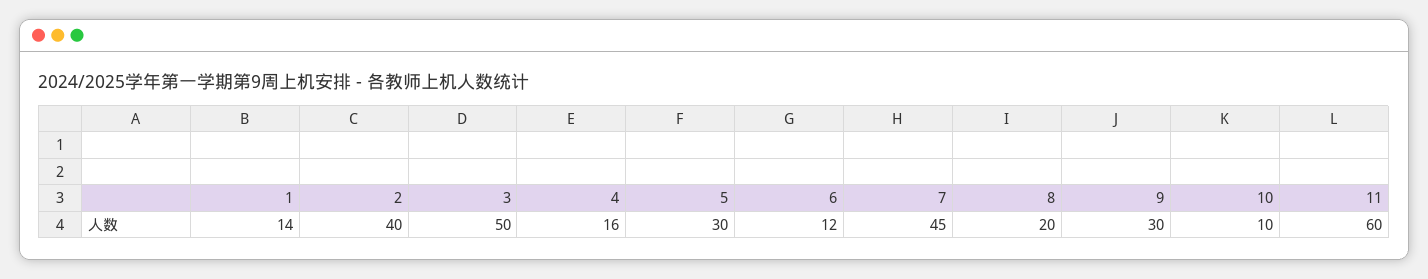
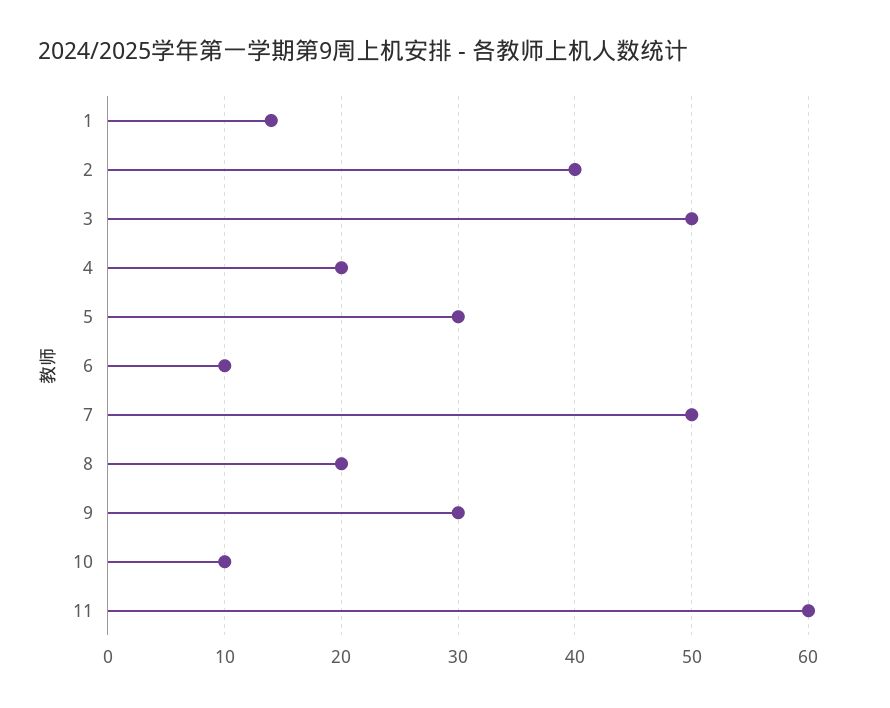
4: 16 -> 20
6: 12 -> 10
7: 45 -> 50

